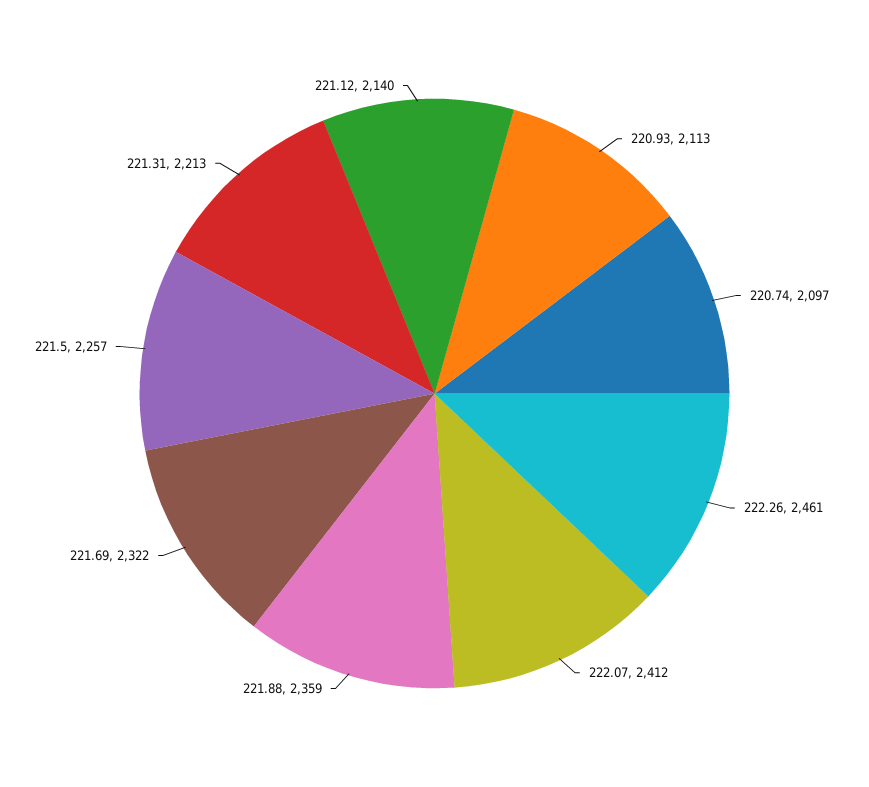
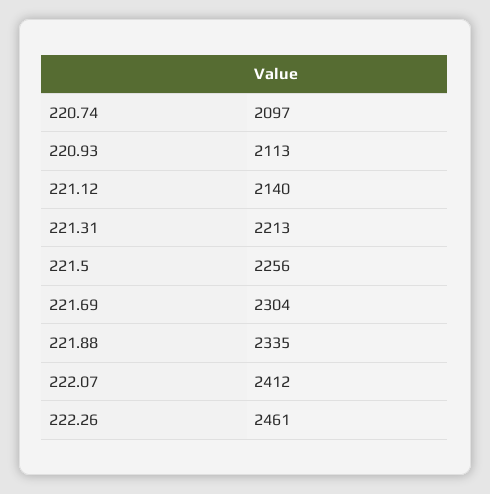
221.88: 2359 -> 2335
221.69: 2322 -> 2304
221.5: 2257 -> 2256

